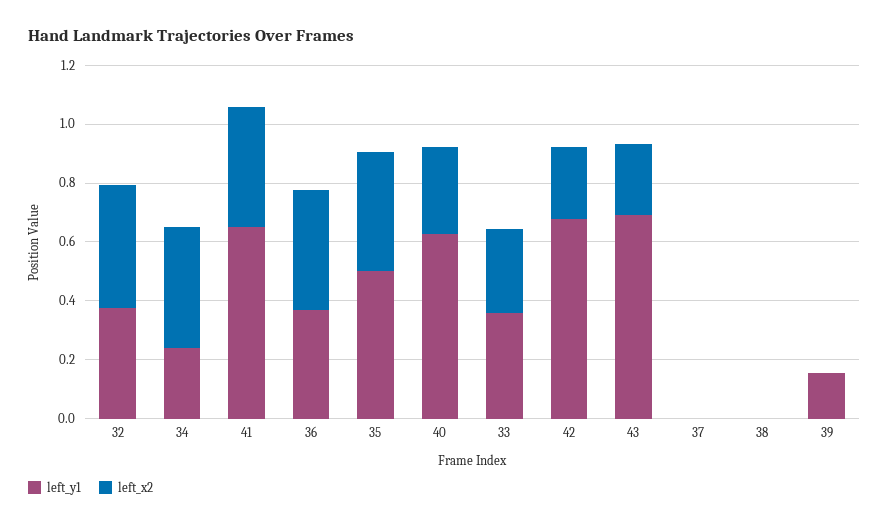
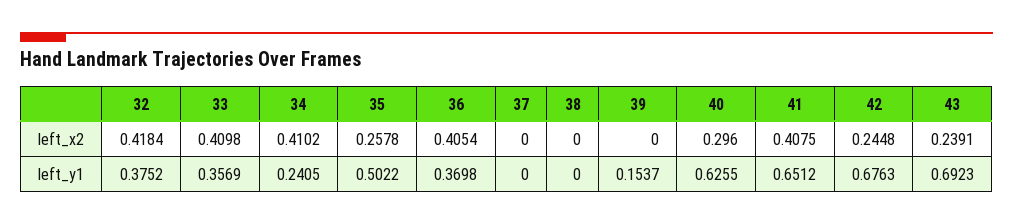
left_x2, 35: 0.4 -> 0.2578
left_x2, 33: 0.3 -> 0.4098

